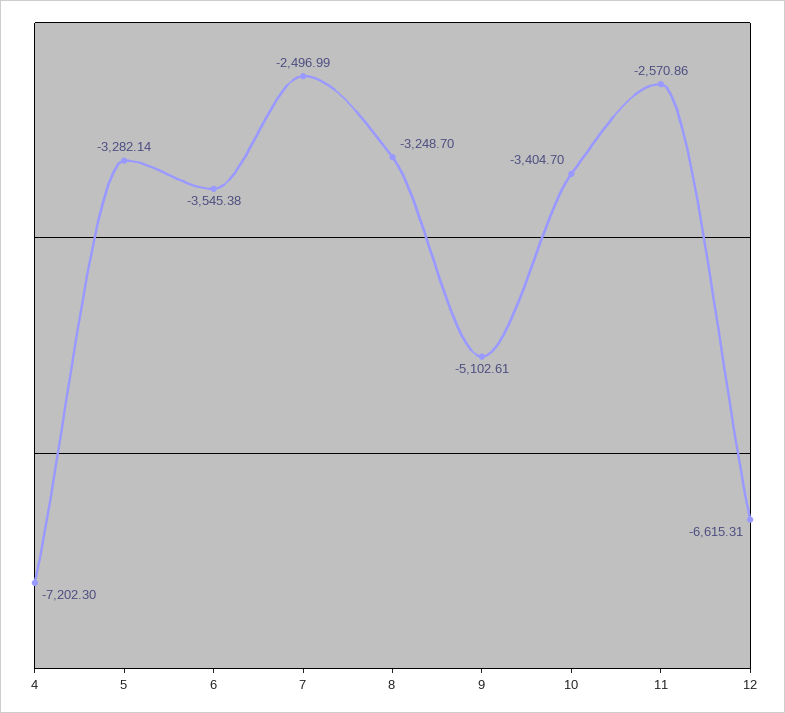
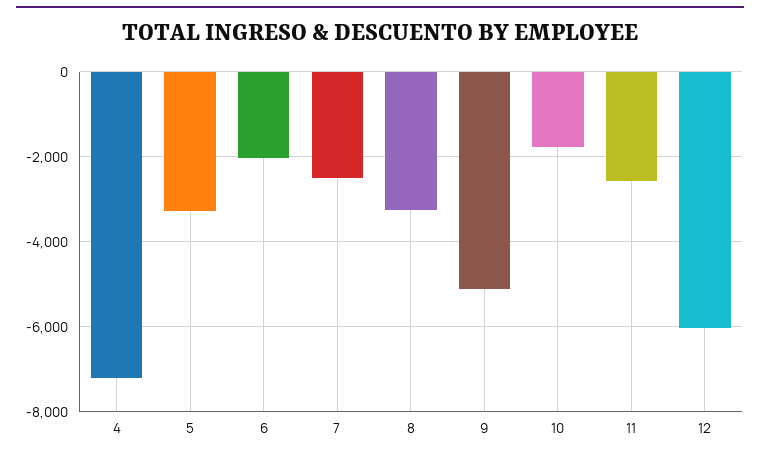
6: -3545.38 -> -2000
10: -3404.7 -> -1800
12: -6615.31 -> -6000

